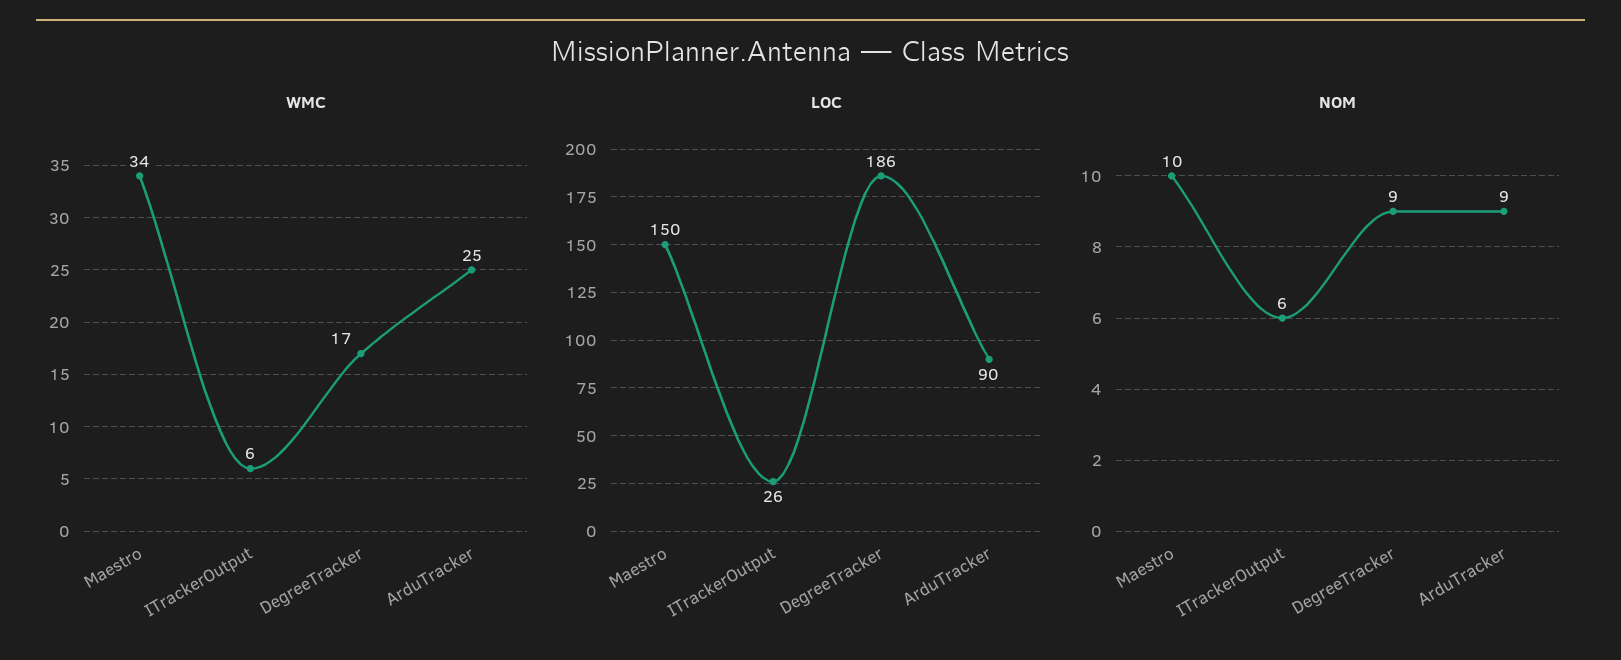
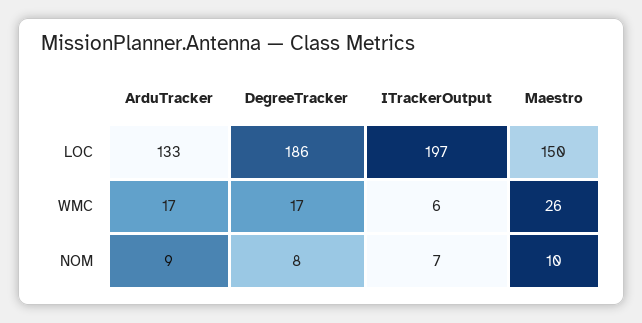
WMC, Maestro: 34 -> 26
WMC, ArduTracker: 25 -> 17
LOC, ITrackerOutput: 26 -> 197
LOC, ArduTracker: 90 -> 133
NOM, ITrackerOutput: 6 -> 7
NOM, DegreeTracker: 9 -> 8

